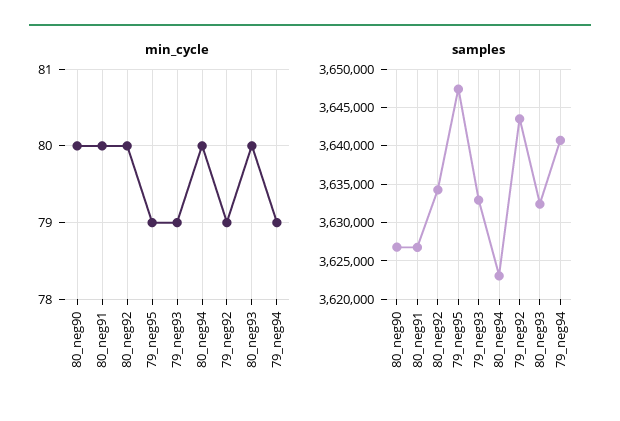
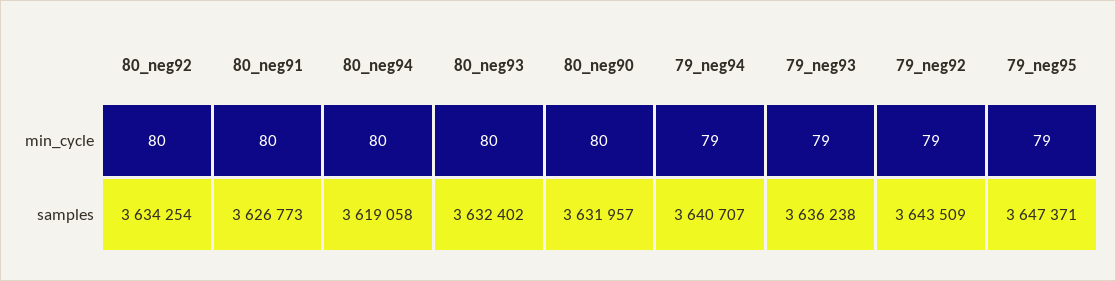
samples, 80_neg90: 3627000 -> 3631957
samples, 79_neg93: 3633000 -> 3636238
samples, 80_neg94: 3623000 -> 3619058

